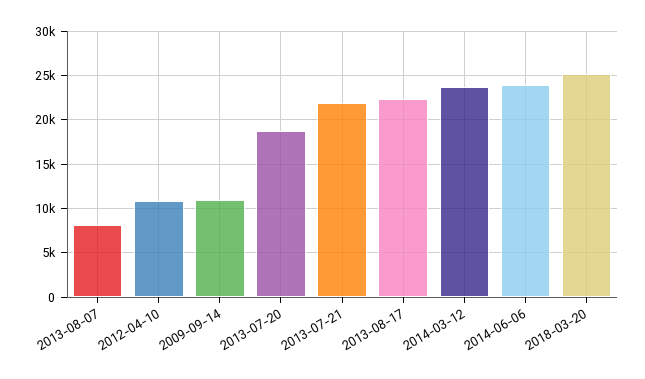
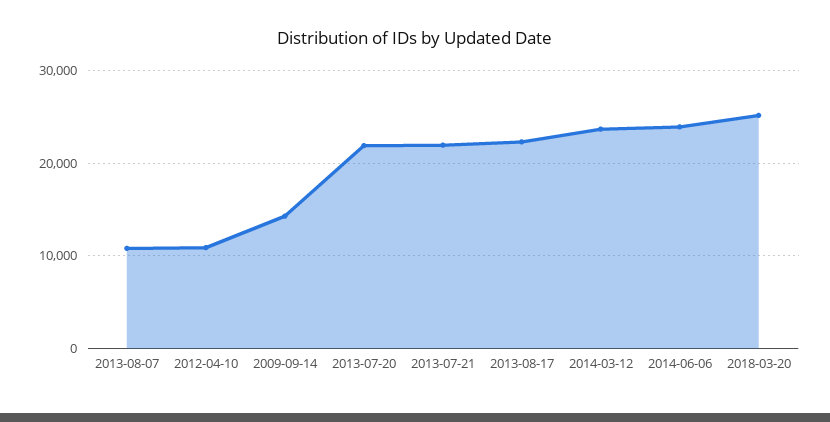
2013-08-07: 8000 -> 11000
2009-09-14: 11000 -> 14000
2013-07-20: 19000 -> 22000

